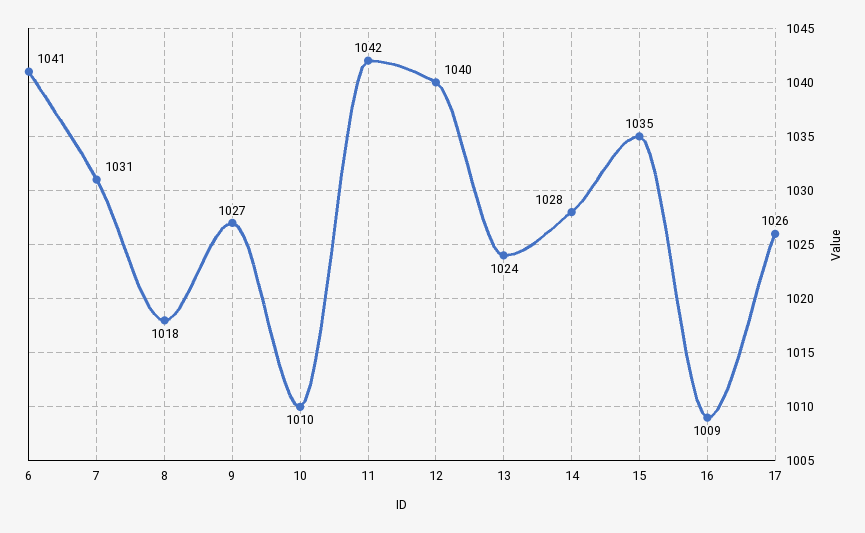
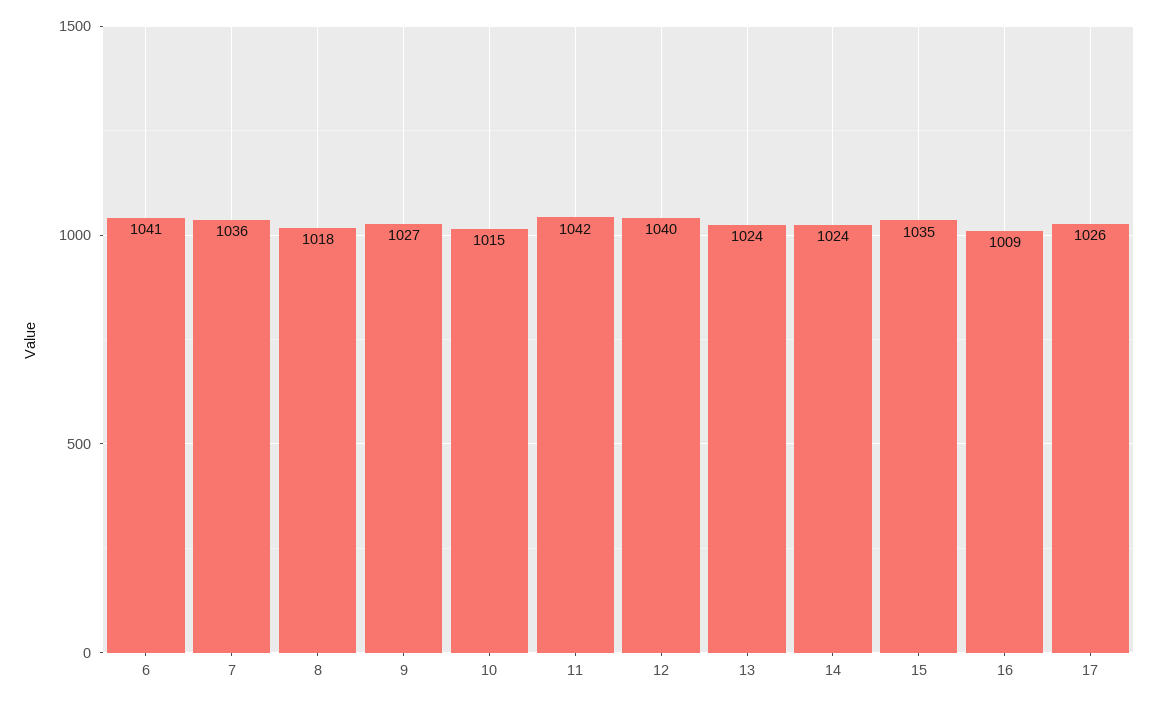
7: 1031 -> 1036
10: 1010 -> 1015
14: 1028 -> 1024

